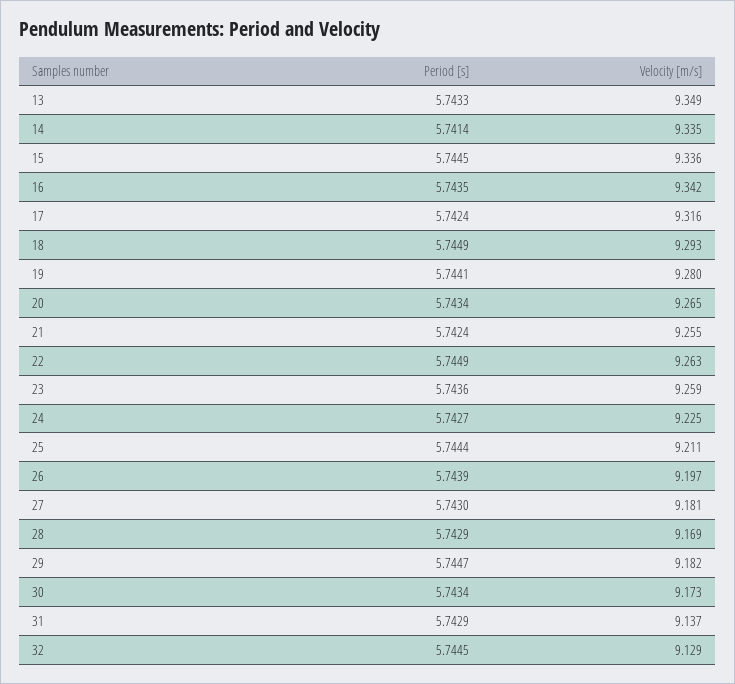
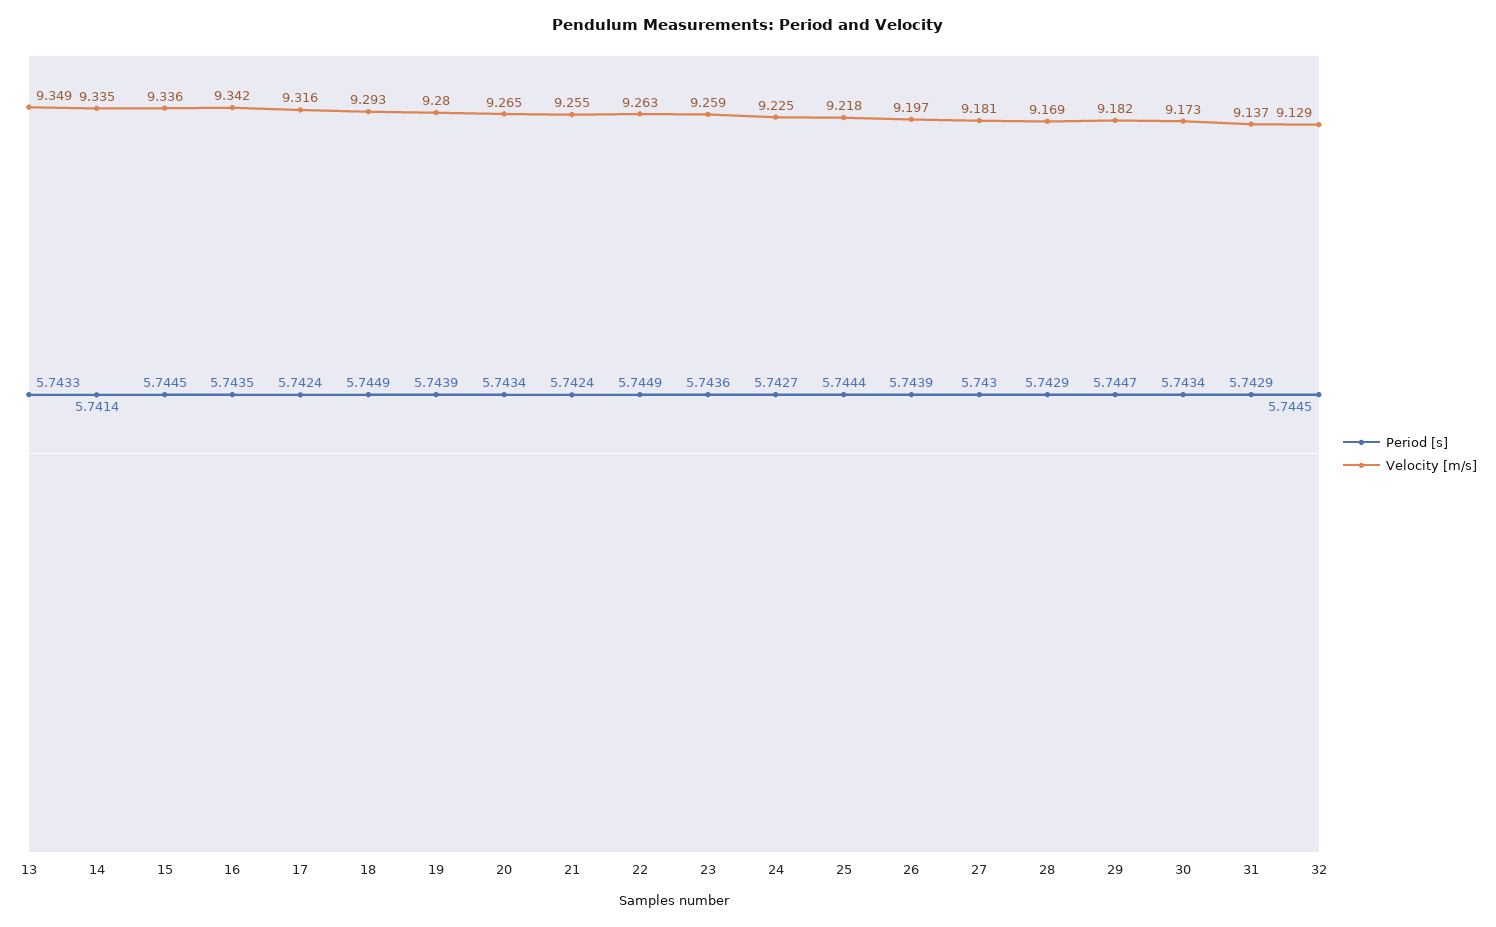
Period [s], 19: 5.7441 -> 5.7439
Velocity [m/s], 25: 9.211 -> 9.218

